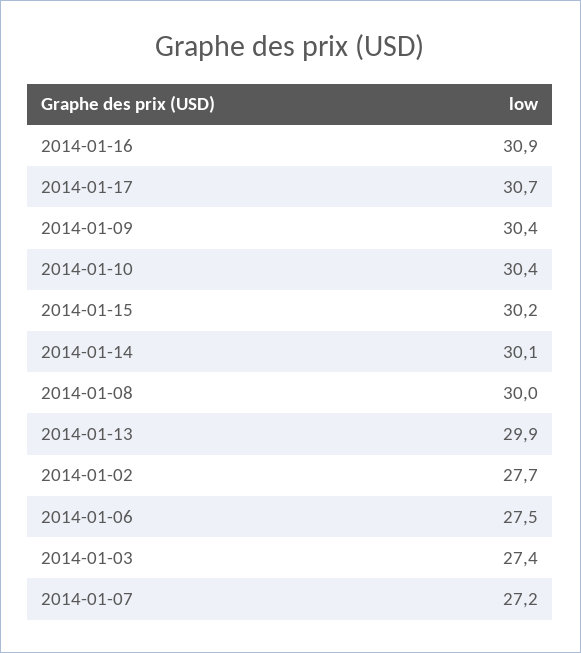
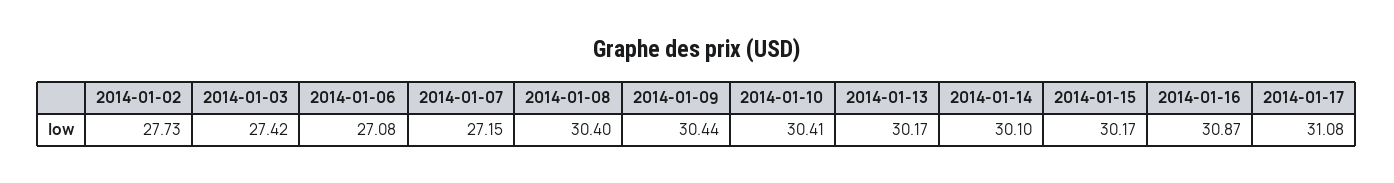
2014-01-17: 30.7 -> 31.08
2014-01-08: 30 -> 30.4
2014-01-13: 29.9 -> 30.17
2014-01-06: 27.5 -> 27.08

